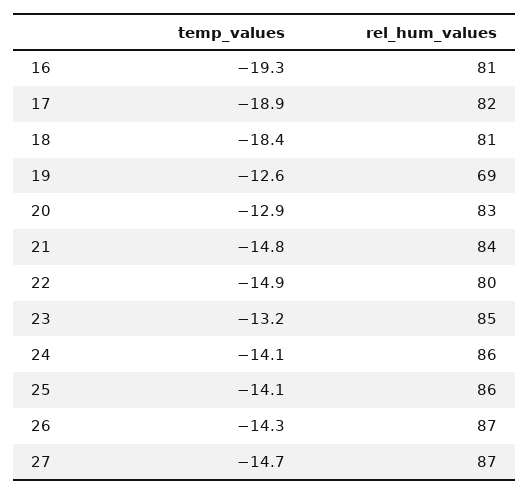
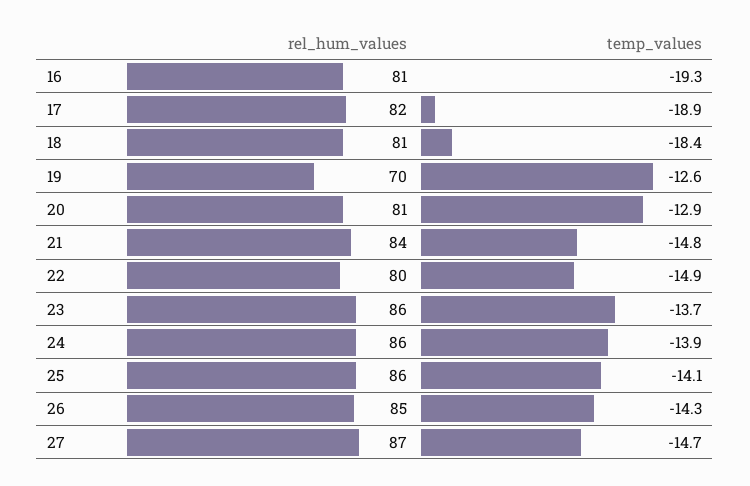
rel_hum_values, 19: 69 -> 70
rel_hum_values, 20: 83 -> 81
temp_values, 23: -13.2 -> -13.7
rel_hum_values, 23: 85 -> 86
temp_values, 24: -14.1 -> -13.9
rel_hum_values, 26: 87 -> 85

